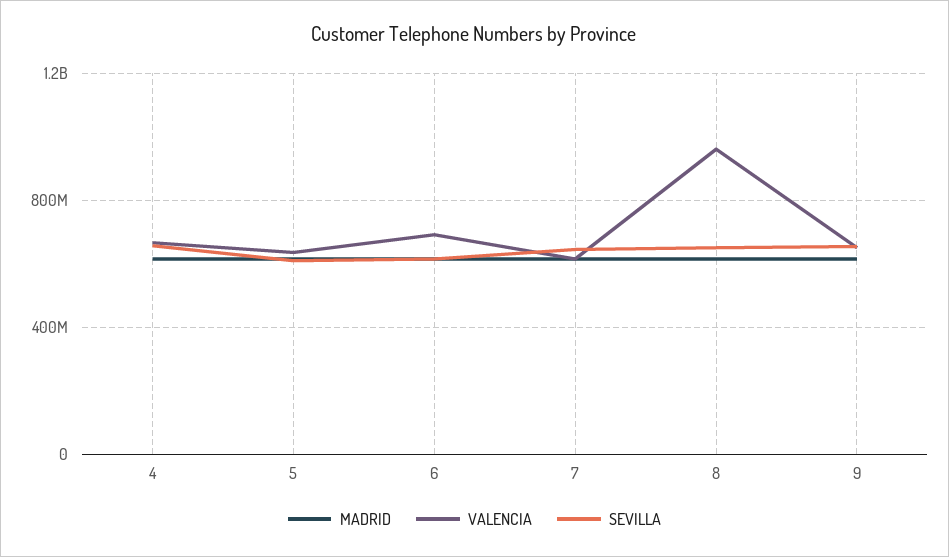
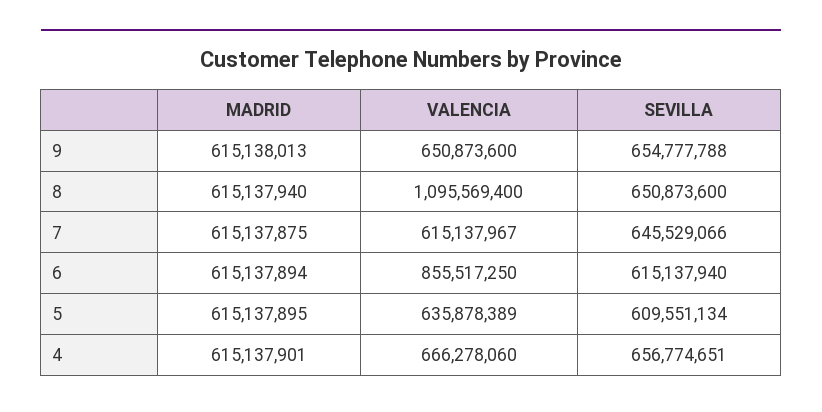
VALENCIA, 6: 700000000 -> 855517250
VALENCIA, 8: 950000000 -> 1095569400

